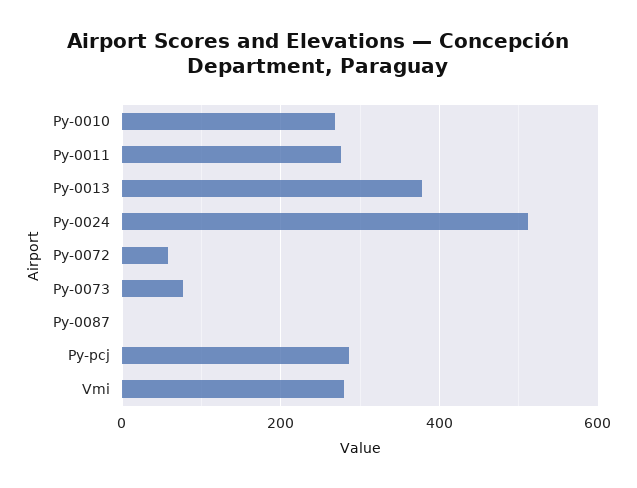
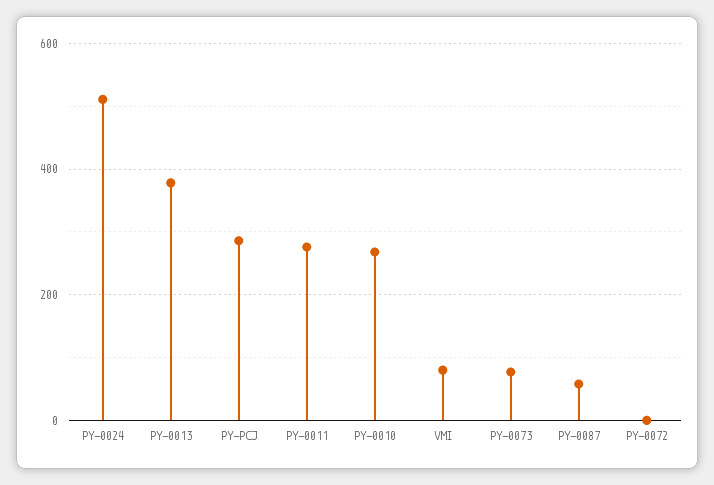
Py-0072: 60 -> 0
Py-0087: 0 -> 60
Vmi: 280 -> 80

